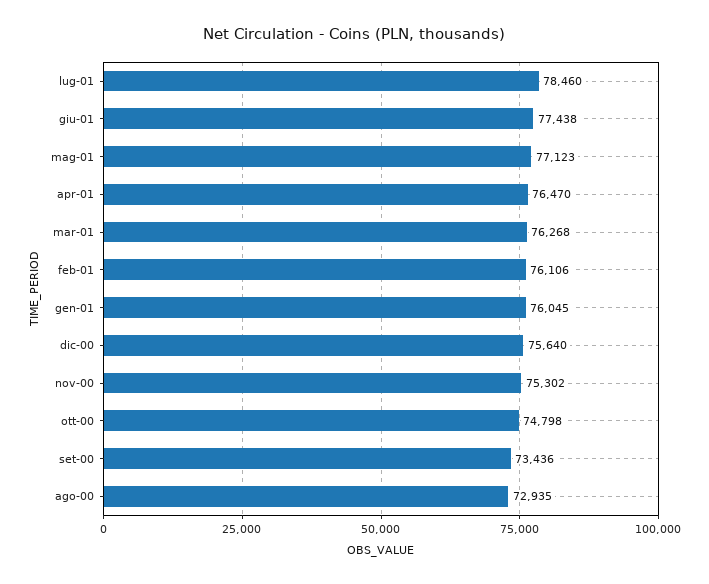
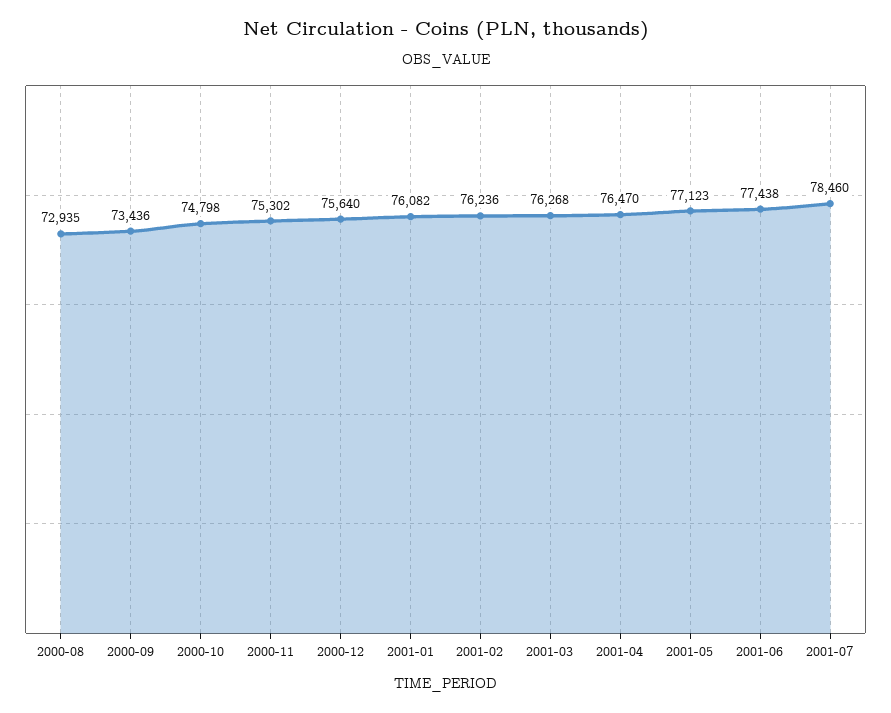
feb-01: 76106 -> 76236
gen-01: 76045 -> 76082

